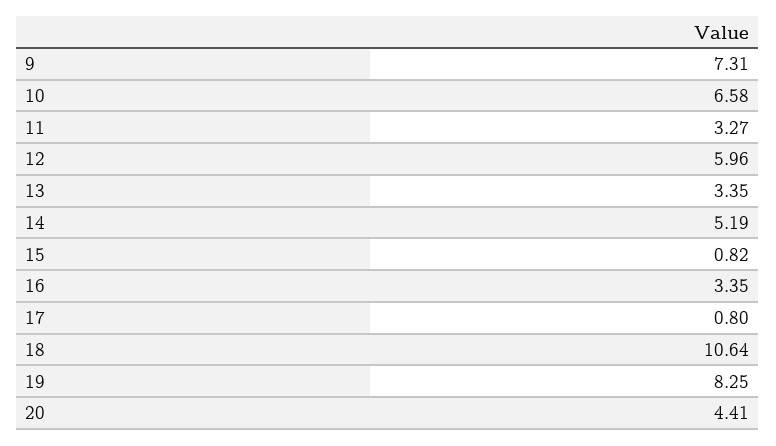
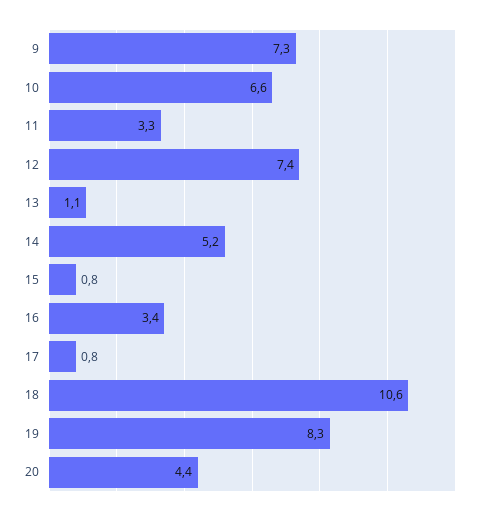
12: 5.96 -> 7.4
13: 3.35 -> 1.1

